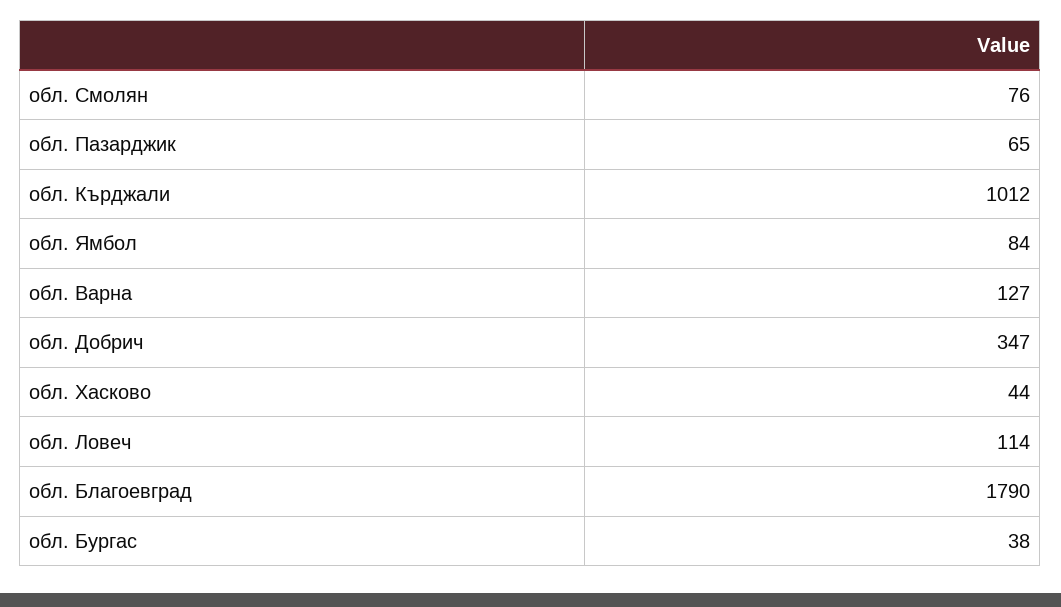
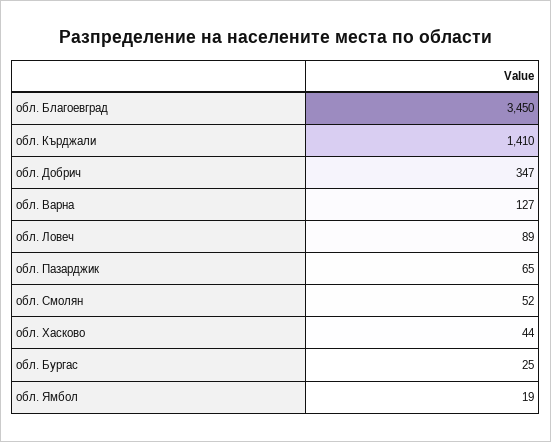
обл. Смолян: 76 -> 52
обл. Кърджали: 1012 -> 1410
обл. Ямбол: 84 -> 19
обл. Ловеч: 114 -> 89
обл. Благоевград: 1790 -> 3450
обл. Бургас: 38 -> 25

